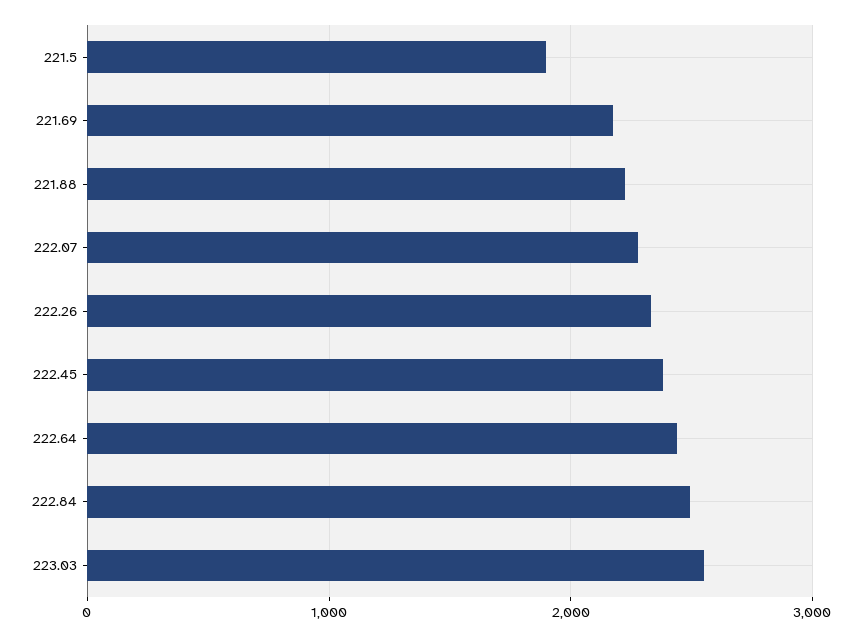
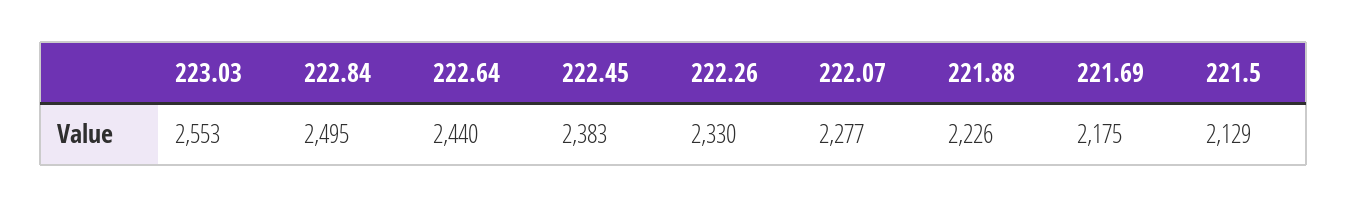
221.5: 1900 -> 2129

